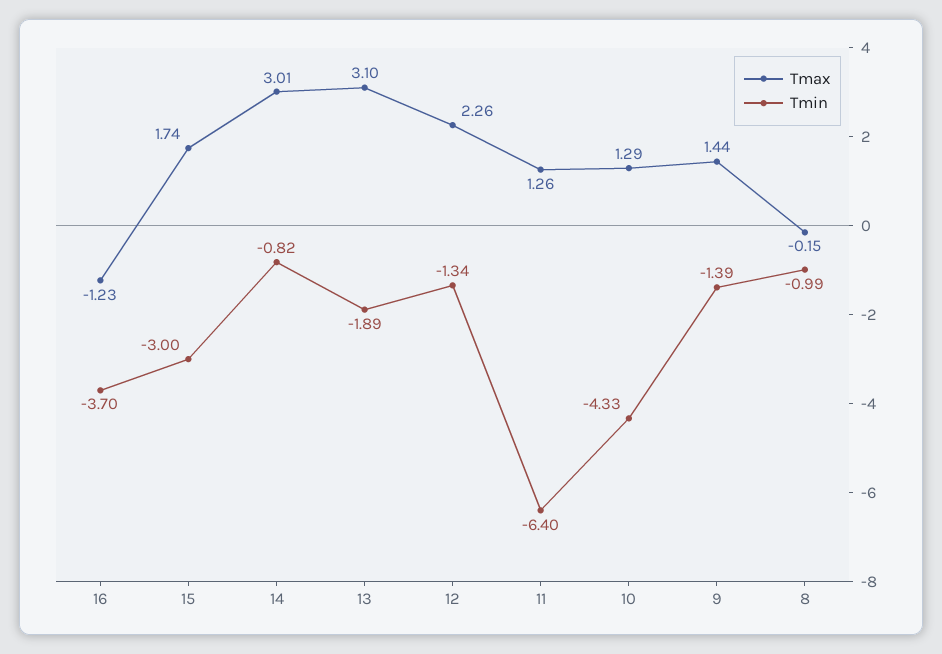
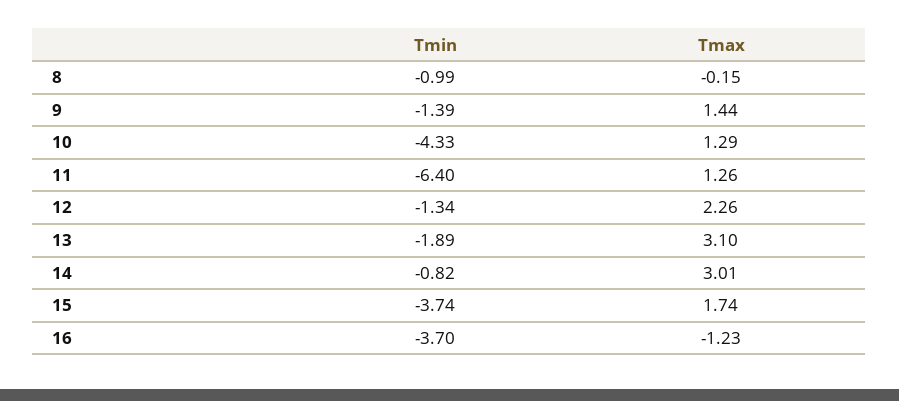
Tmin, 15: -3 -> -3.74

